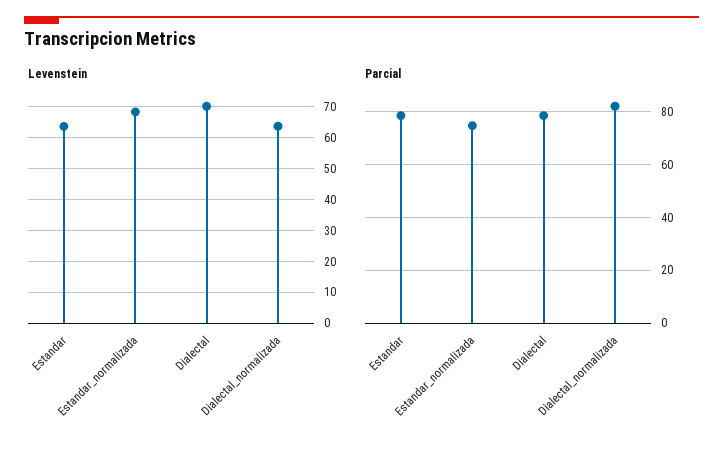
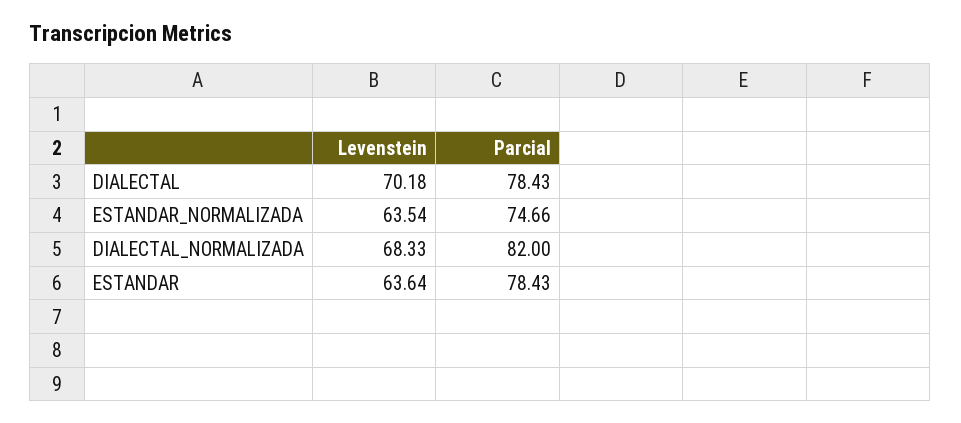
Levenstein, Estandar_normalizada: 68 -> 63.54
Levenstein, Dialectal_normalizada: 64 -> 68.33

